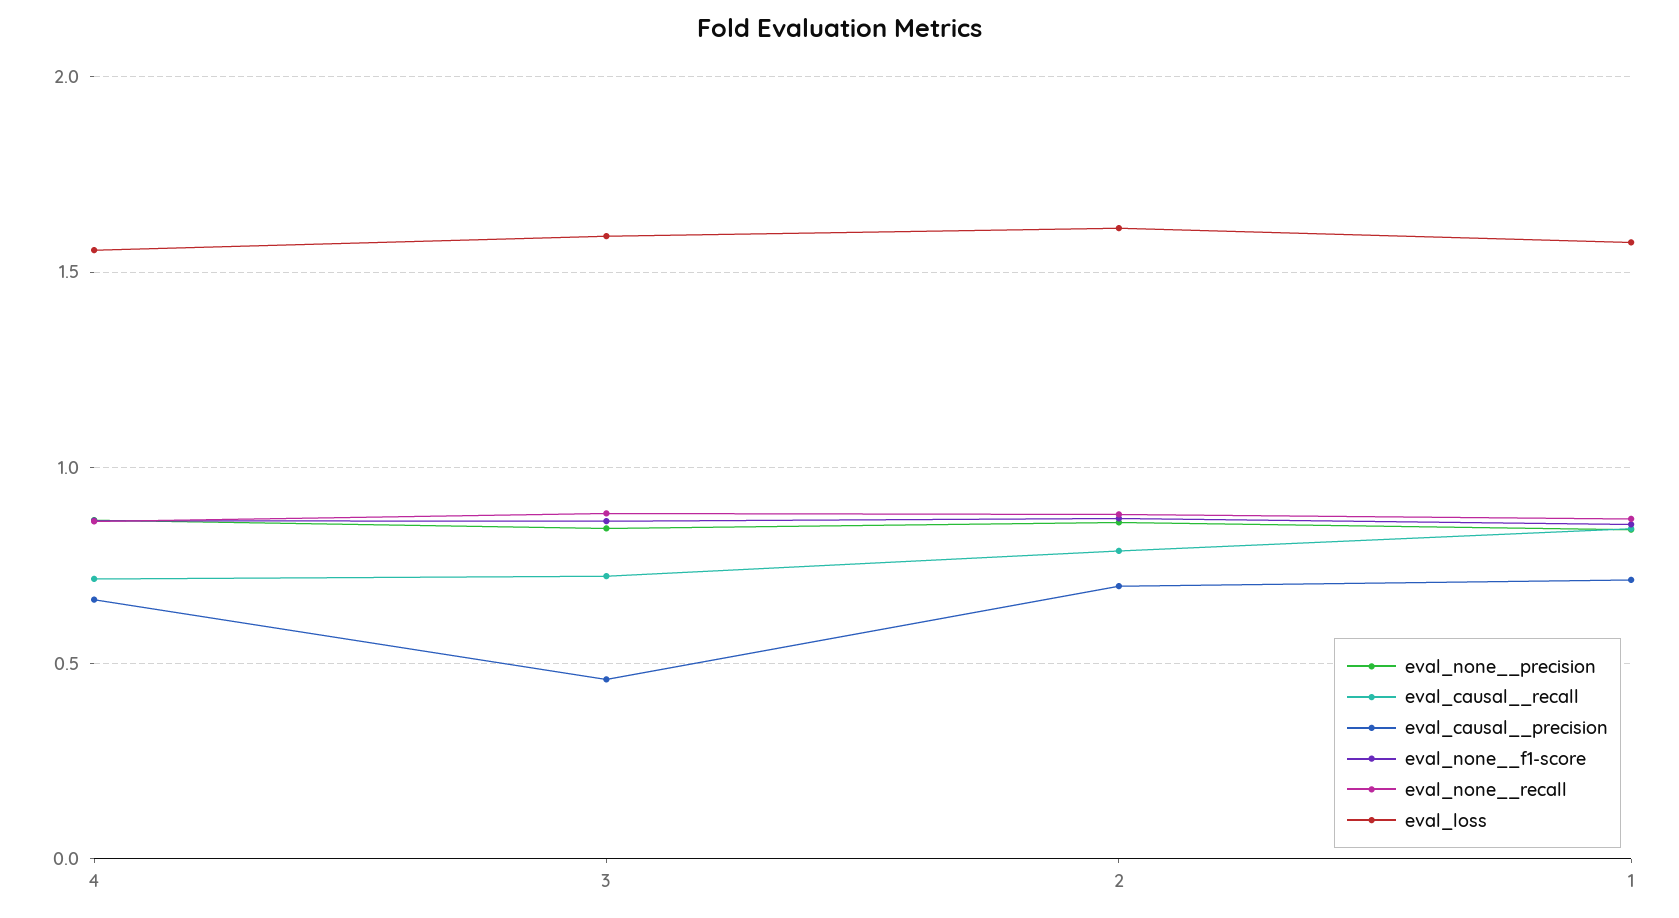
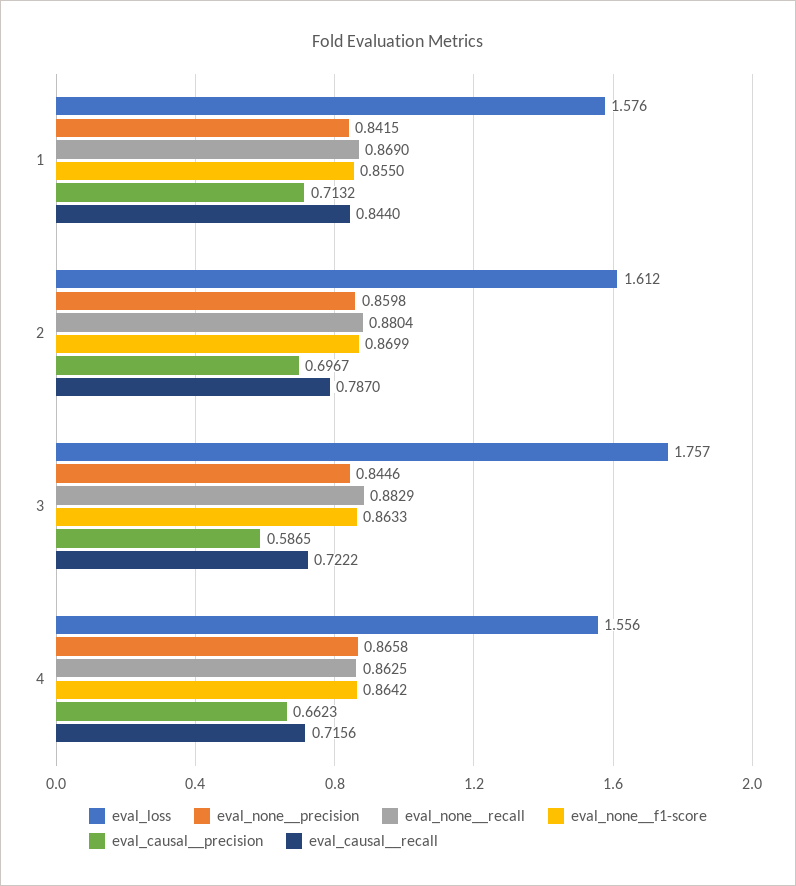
eval_causal__precision, 3: 0.45 -> 0.5865
eval_loss, 3: 1.6 -> 1.757

